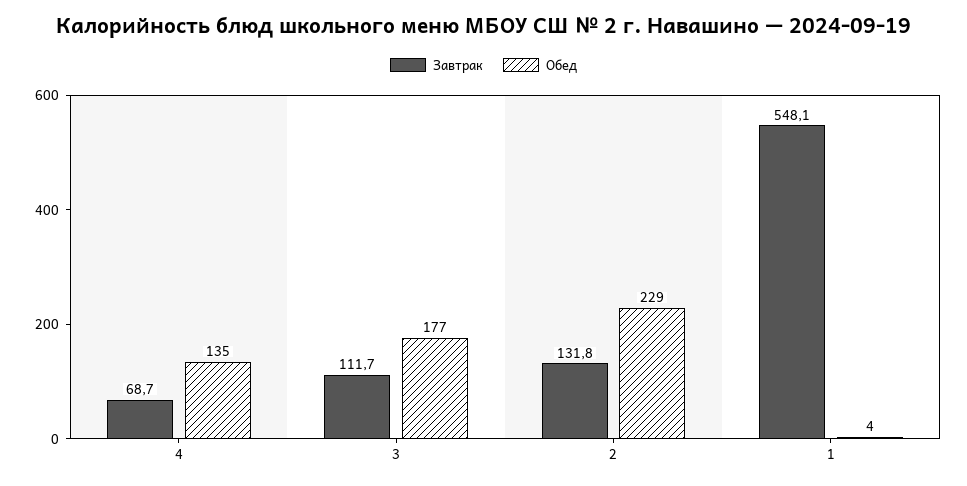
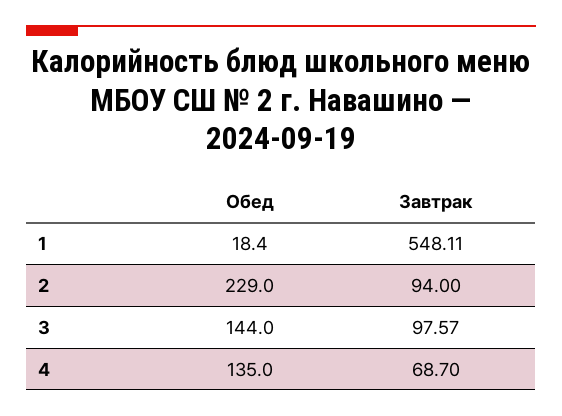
Завтрак, 3: 111.7 -> 97.57
Обед, 3: 177 -> 144
Завтрак, 2: 131.8 -> 94
Обед, 1: 4 -> 18.4

